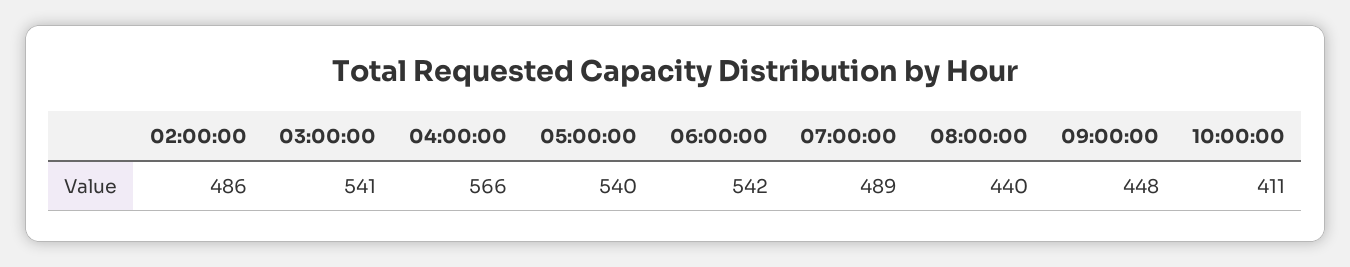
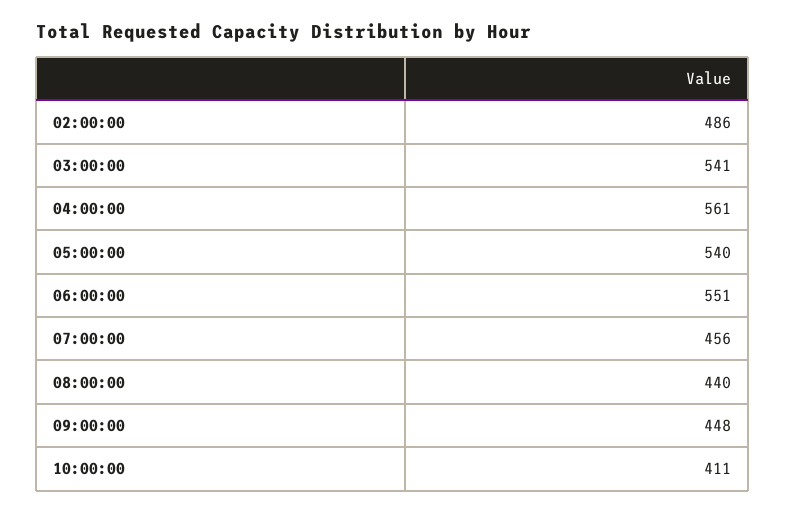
04:00:00: 566 -> 561
06:00:00: 542 -> 551
07:00:00: 489 -> 456

